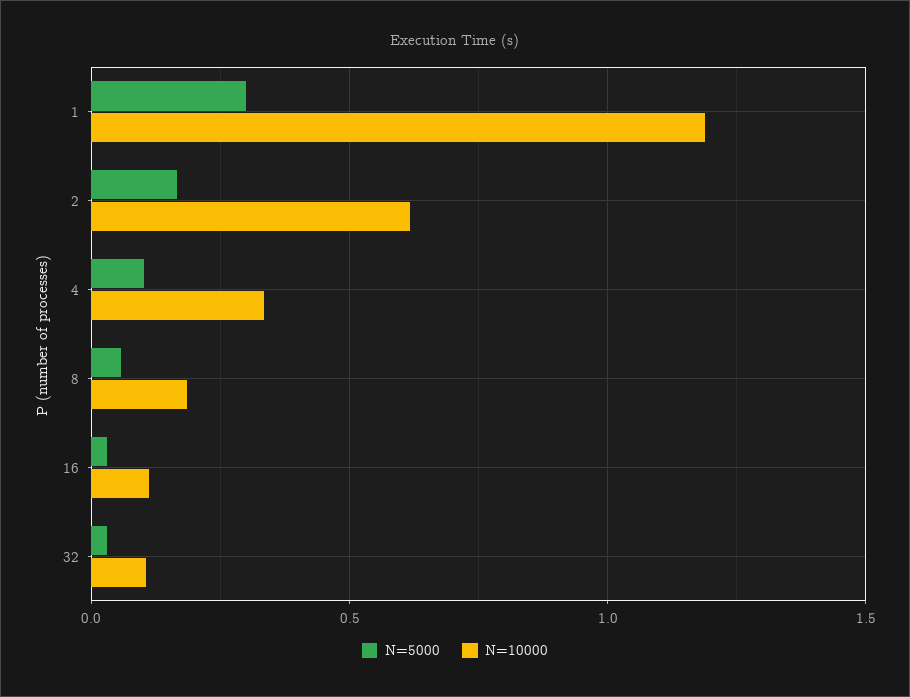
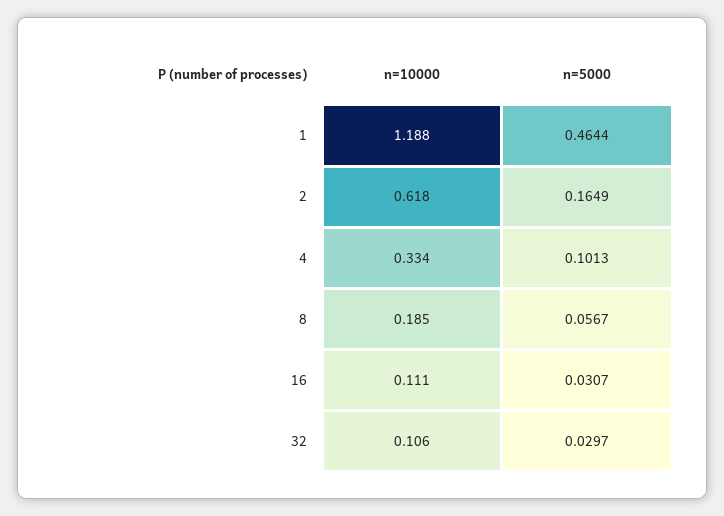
N=5000, 1: 0.3 -> 0.4644

